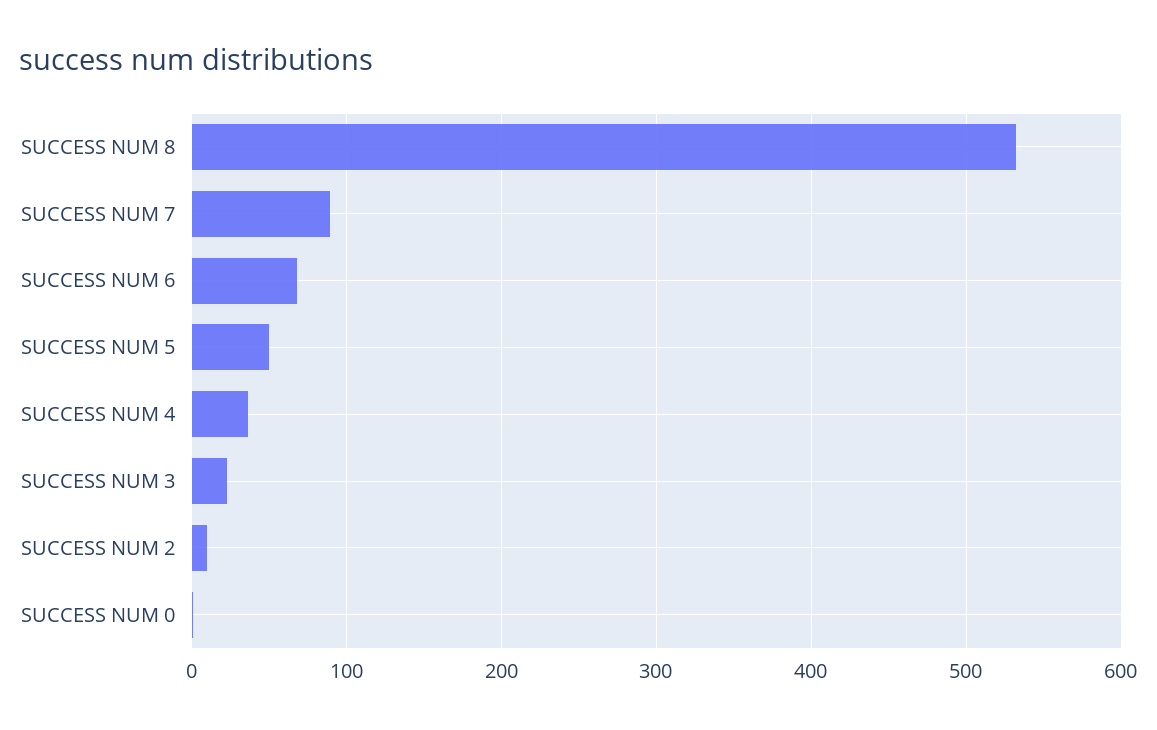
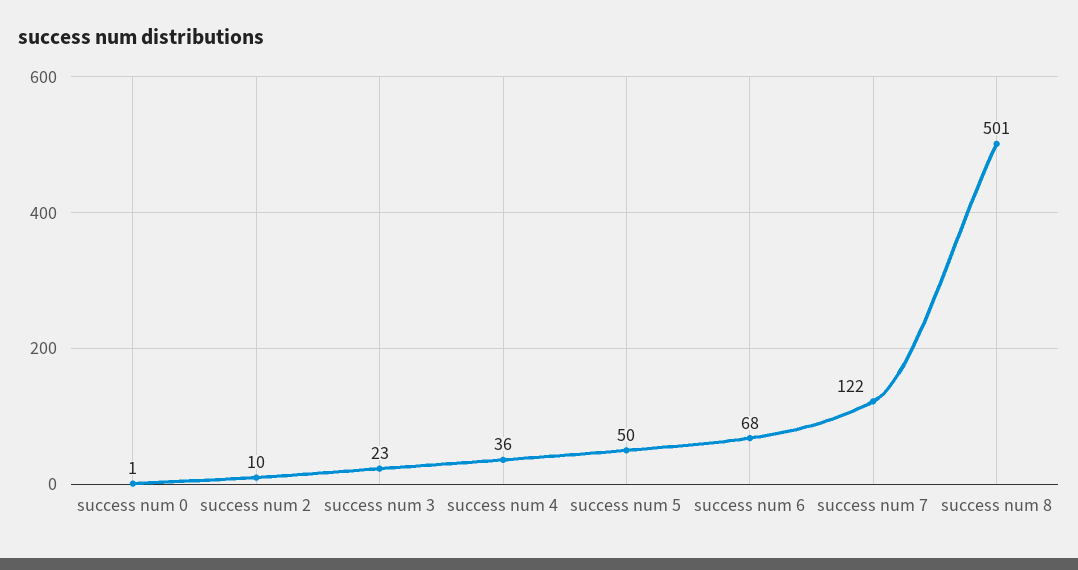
SUCCESS NUM 8: 530 -> 501
SUCCESS NUM 7: 90 -> 122

